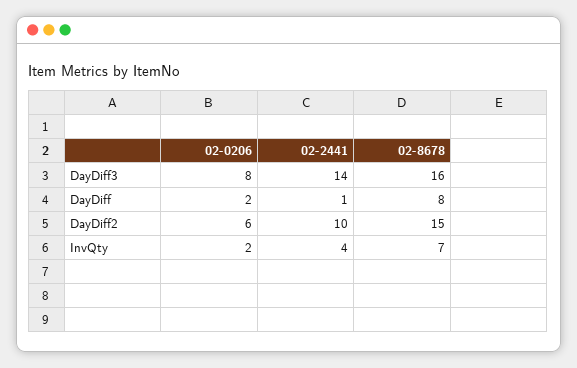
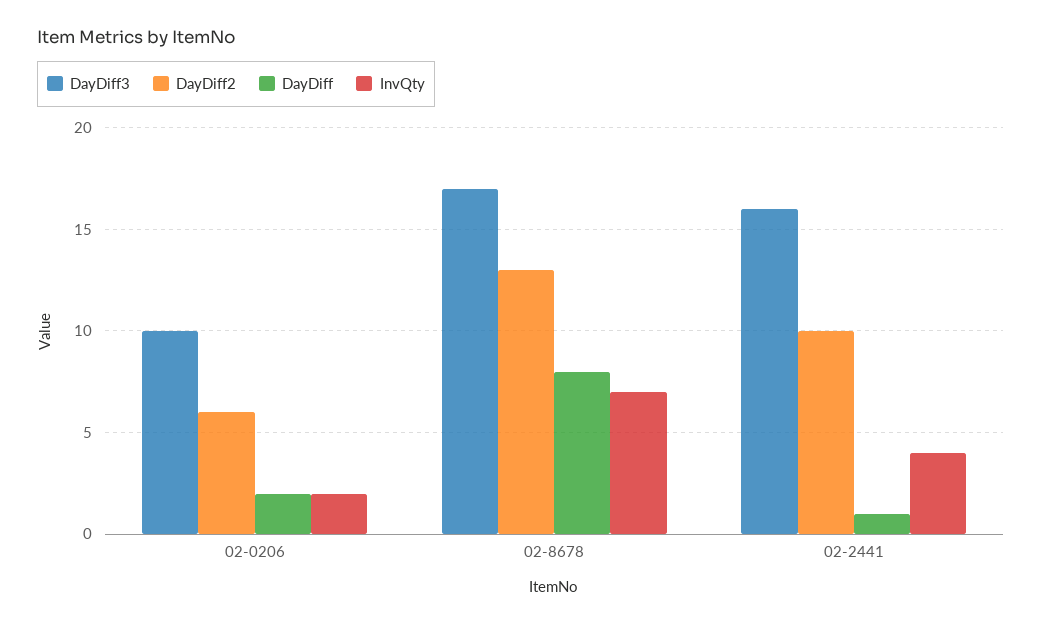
DayDiff3, 02-0206: 8 -> 10
DayDiff3, 02-2441: 14 -> 16
DayDiff3, 02-8678: 16 -> 17
DayDiff2, 02-8678: 15 -> 13

